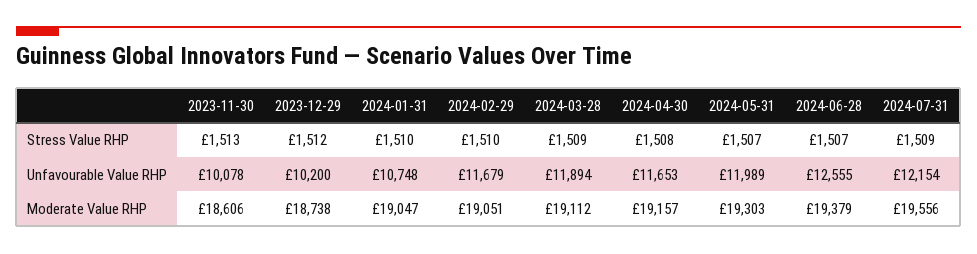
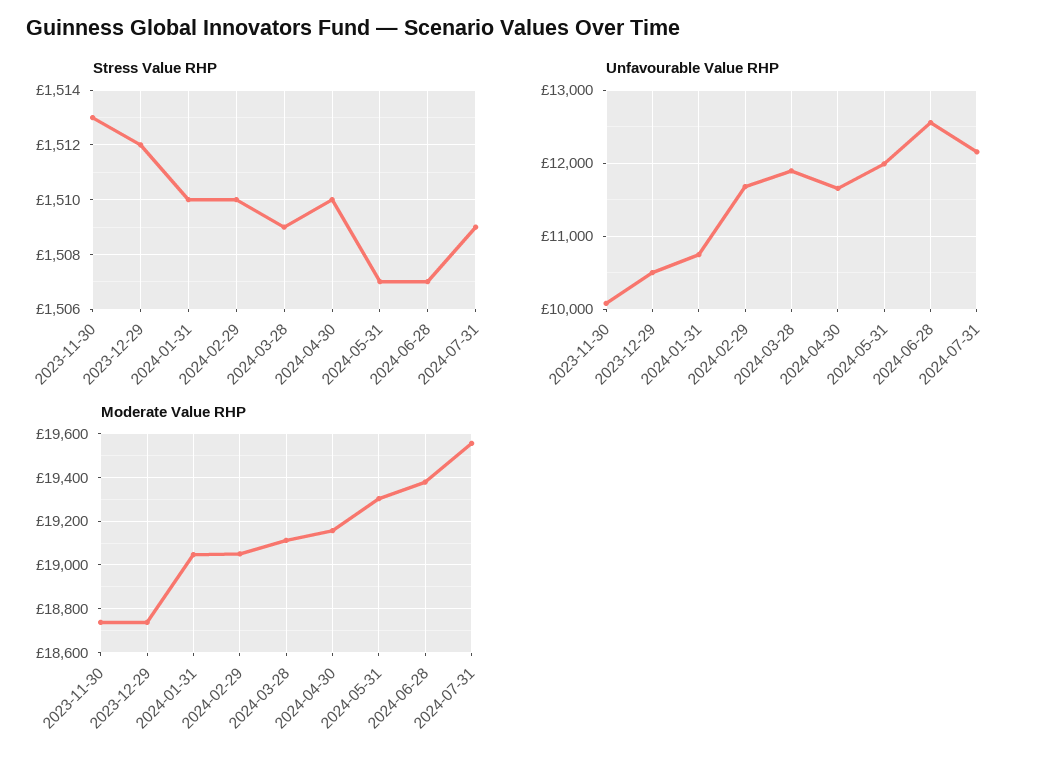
Stress Value RHP, 2024-04-30: 1508 -> 1510
Unfavourable Value RHP, 2023-12-29: 10200 -> 10500
Moderate Value RHP, 2023-11-30: 18606 -> 18750

